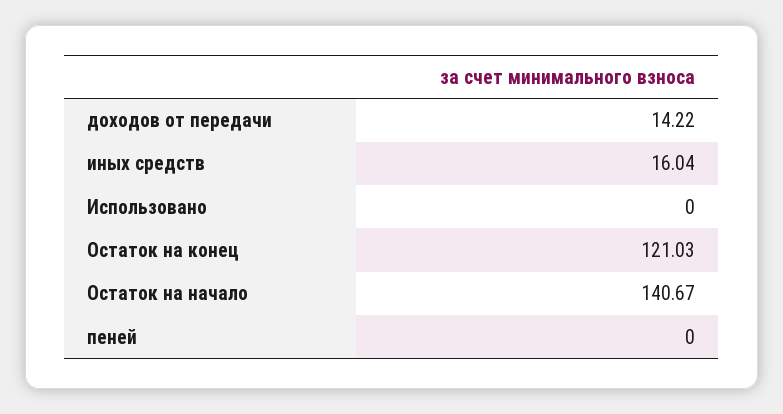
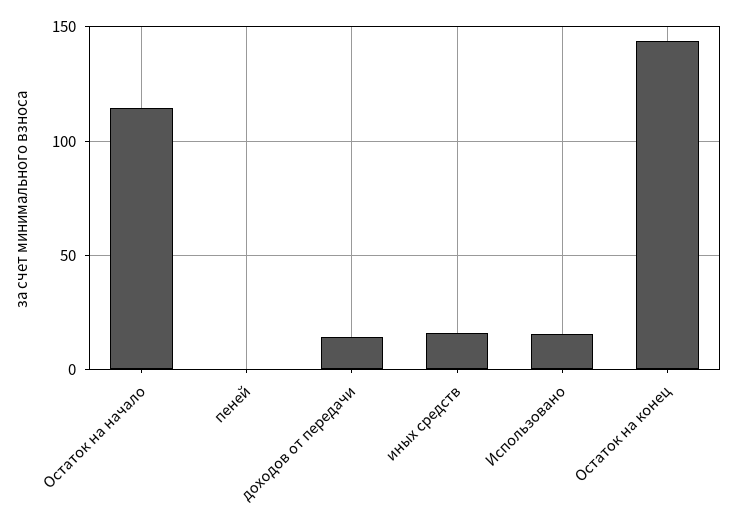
Использовано: 0 -> 15
Остаток на конец: 121.03 -> 145
Остаток на начало: 140.67 -> 115

